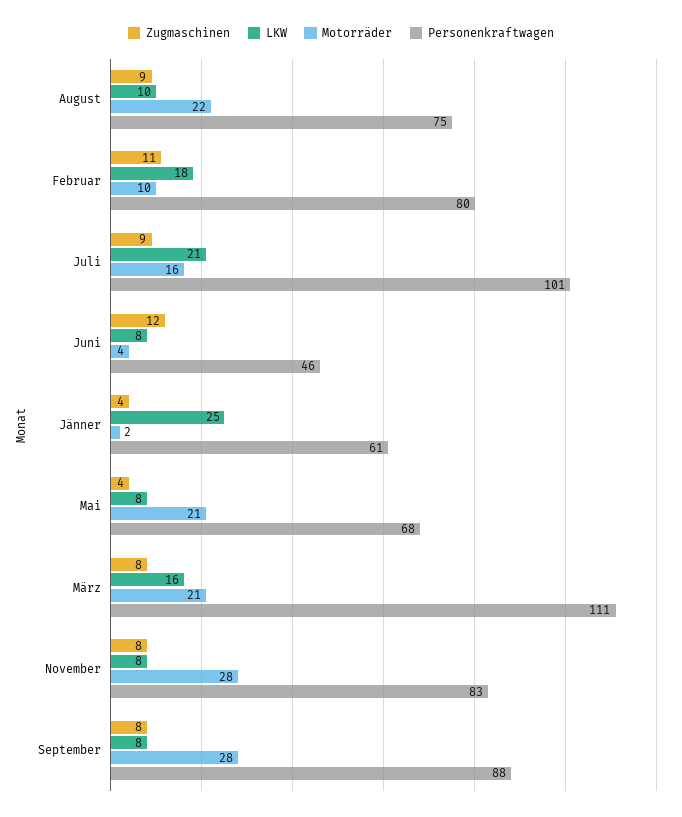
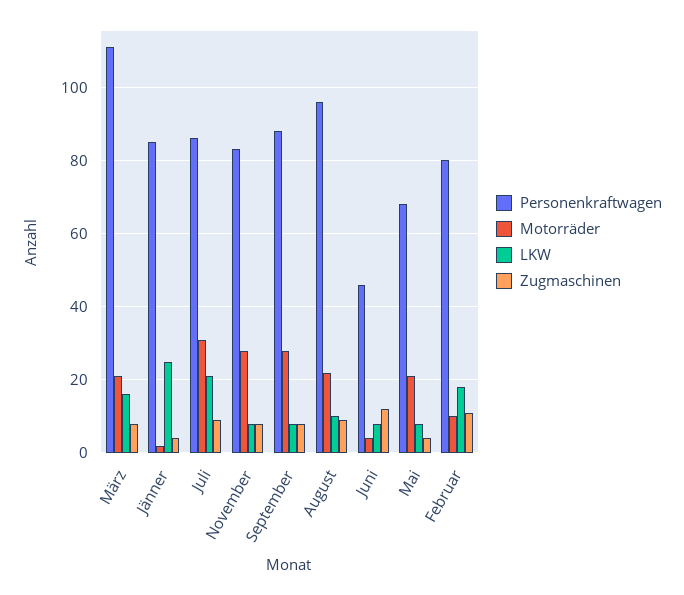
Personenkraftwagen, August: 75 -> 95
Motorräder, Juli: 16 -> 30
Personenkraftwagen, Juli: 101 -> 85
Personenkraftwagen, Jänner: 61 -> 85

